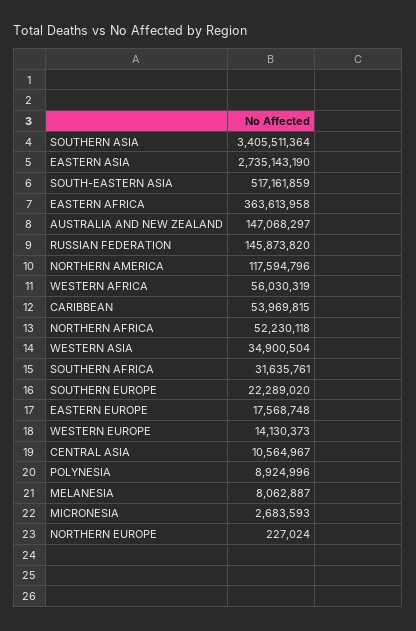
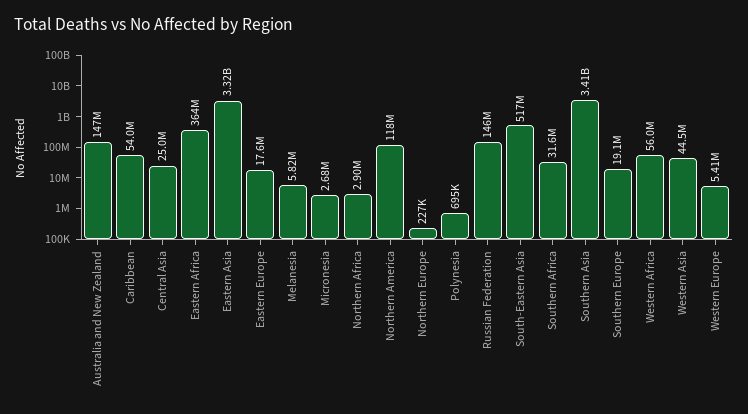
EASTERN ASIA: 2735143190 -> 3320000000
NORTHERN AFRICA: 52230118 -> 2900000
WESTERN ASIA: 34900504 -> 44500000
SOUTHERN EUROPE: 22289020 -> 19100000
WESTERN EUROPE: 14130373 -> 5410000
CENTRAL ASIA: 10564967 -> 25000000
POLYNESIA: 8924996 -> 695000
MELANESIA: 8062887 -> 5820000

